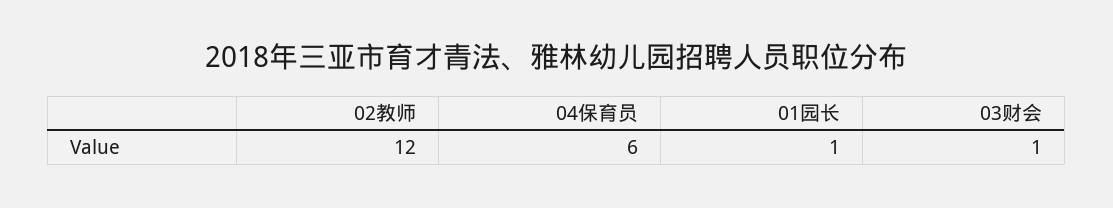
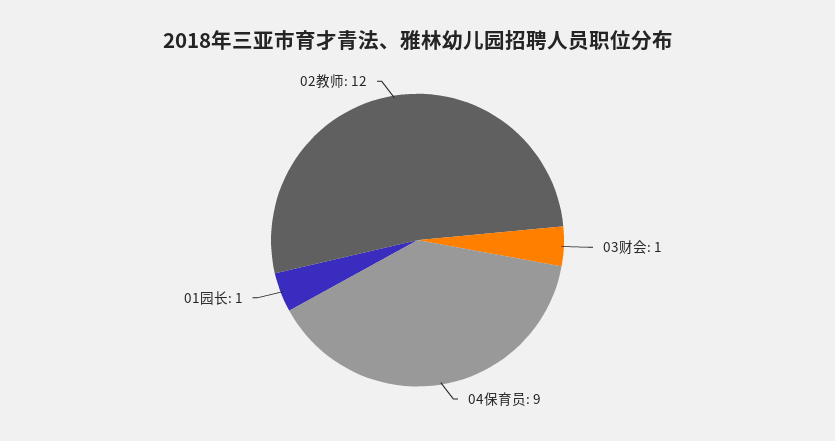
04保育员: 6 -> 9

